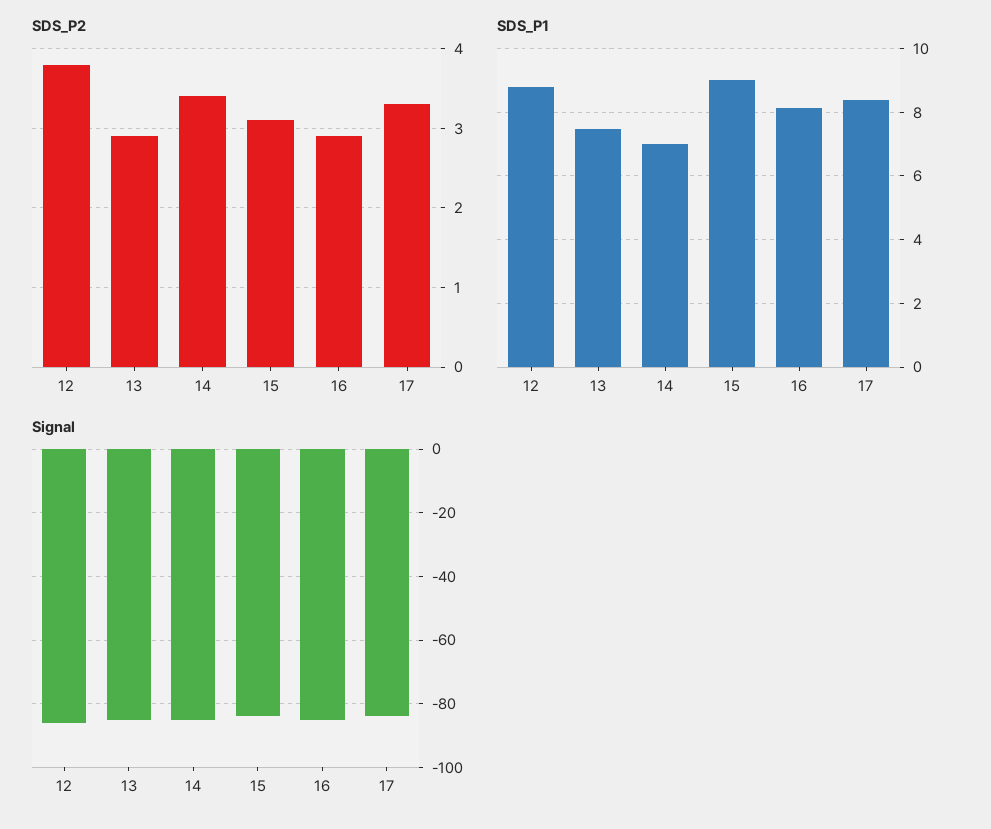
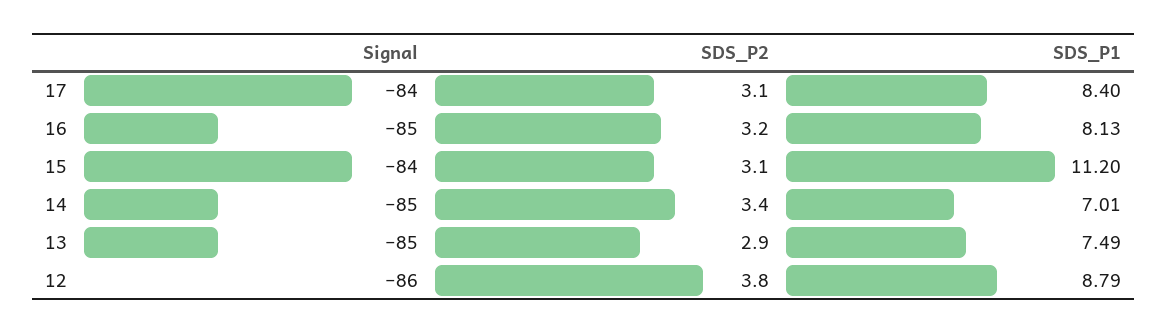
SDS_P2, 16: 2.9 -> 3.2
SDS_P2, 17: 3.3 -> 3.1
SDS_P1, 15: 9 -> 11.2

